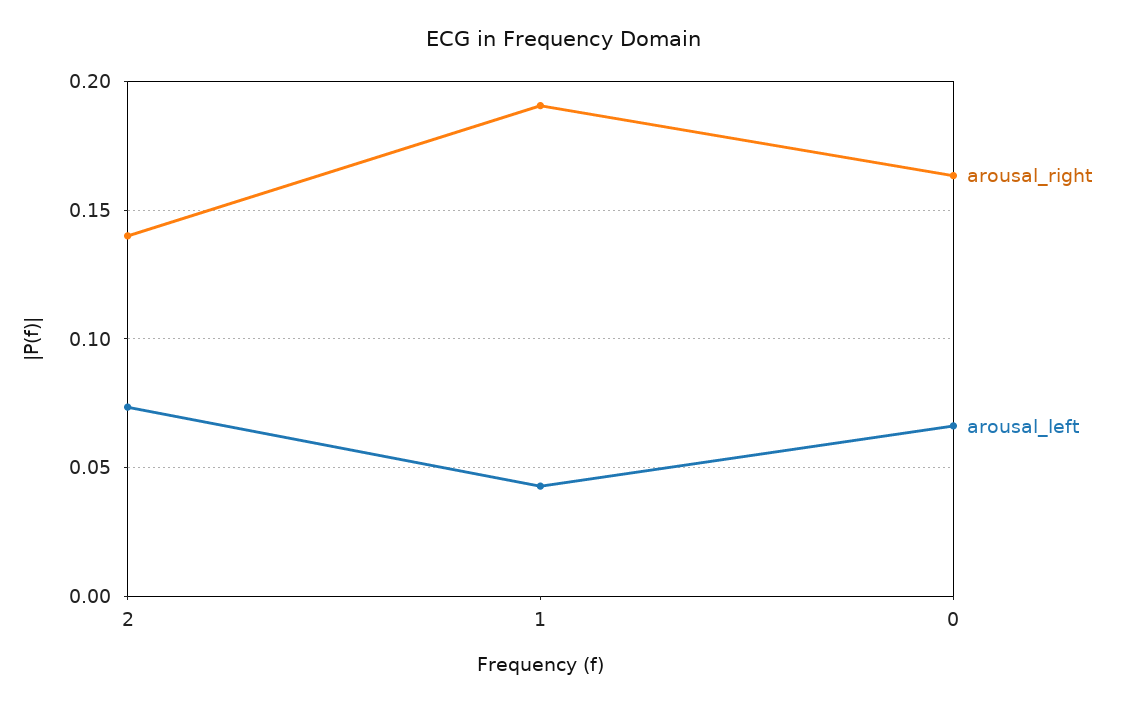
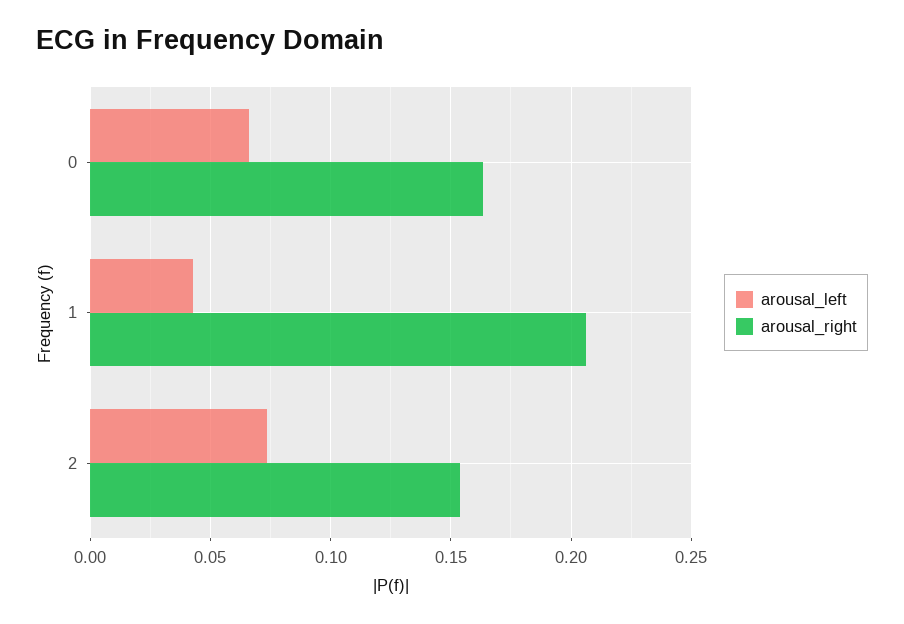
arousal_right, 2: 0.14 -> 0.155
arousal_right, 1: 0.19 -> 0.205

